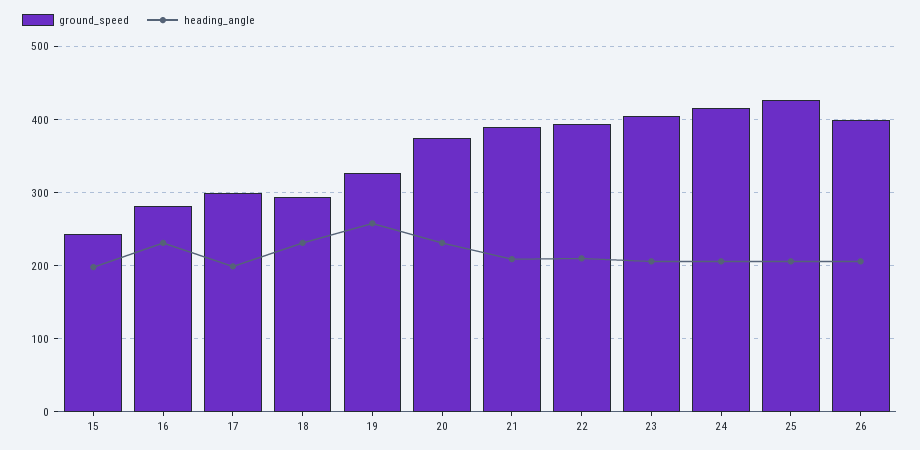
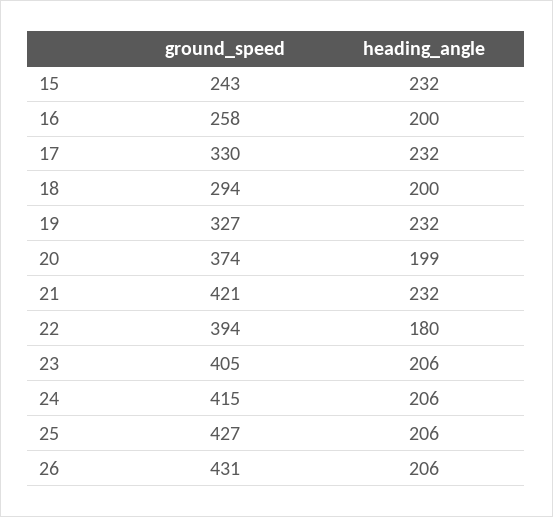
heading_angle, 15: 200 -> 232
ground_speed, 16: 280 -> 258
heading_angle, 16: 230 -> 200
ground_speed, 17: 300 -> 330
heading_angle, 17: 200 -> 232
heading_angle, 18: 230 -> 200
heading_angle, 19: 260 -> 232
heading_angle, 20: 230 -> 199
ground_speed, 21: 390 -> 421
heading_angle, 21: 210 -> 232
heading_angle, 22: 210 -> 180
ground_speed, 26: 400 -> 431

